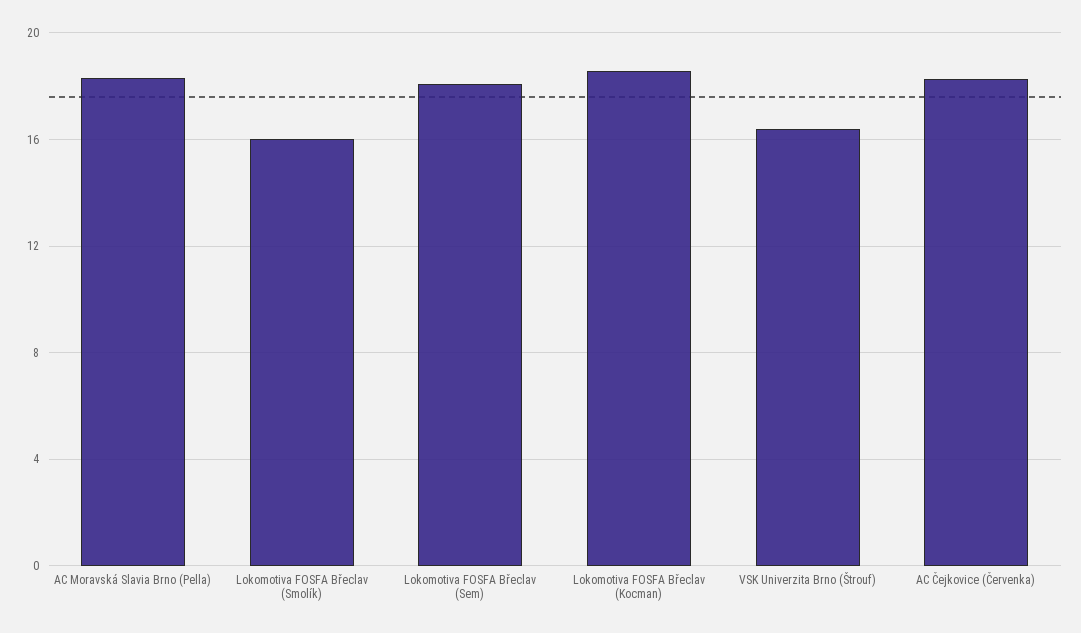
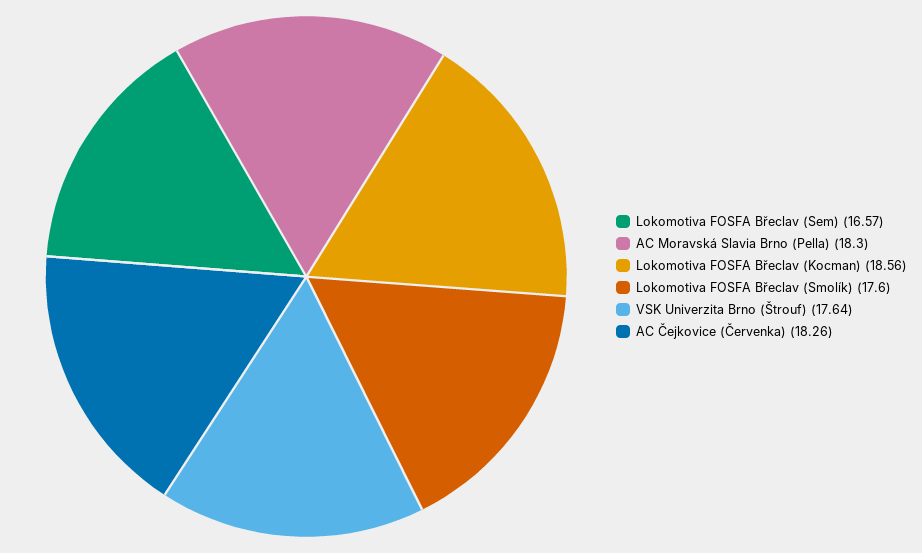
Lokomotiva FOSFA Břeclav (Smolík): 16 -> 17.6
Lokomotiva FOSFA Břeclav (Sem): 18 -> 16.57
VSK Univerzita Brno (Štrouf): 16.5 -> 17.64

